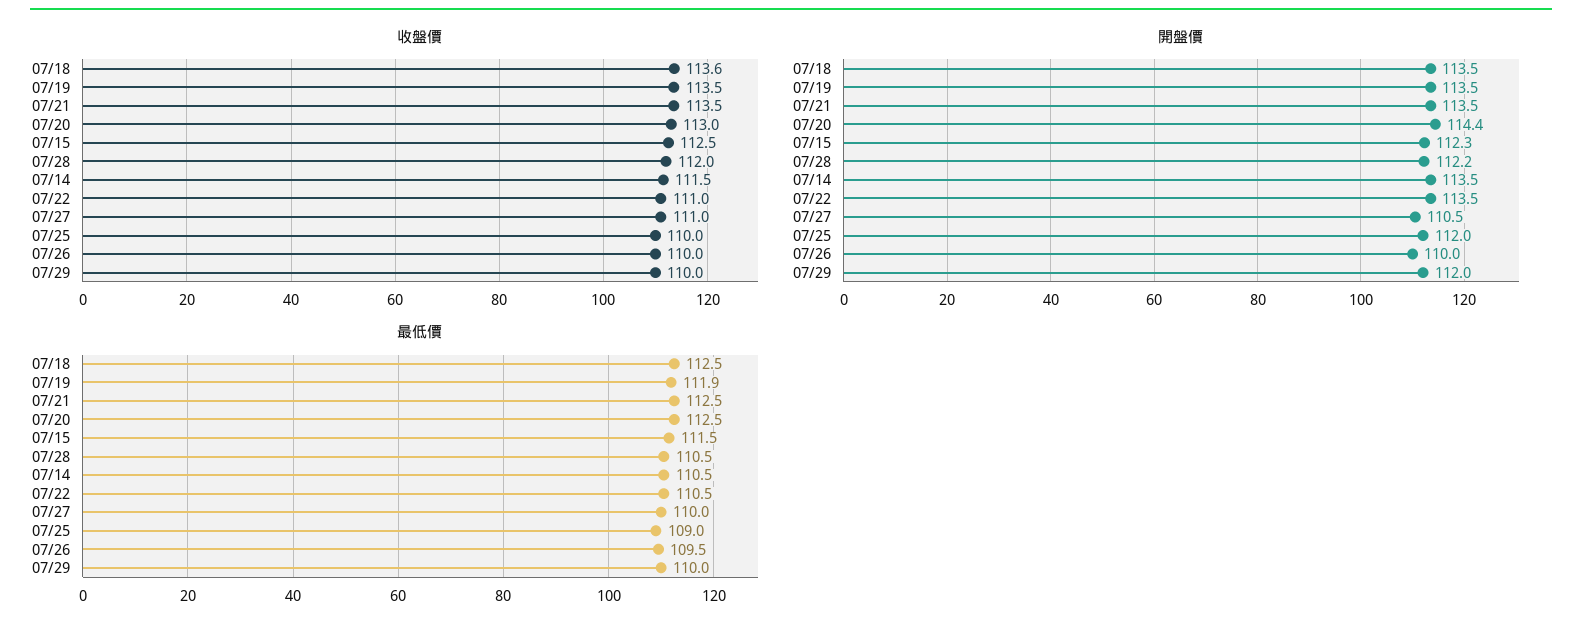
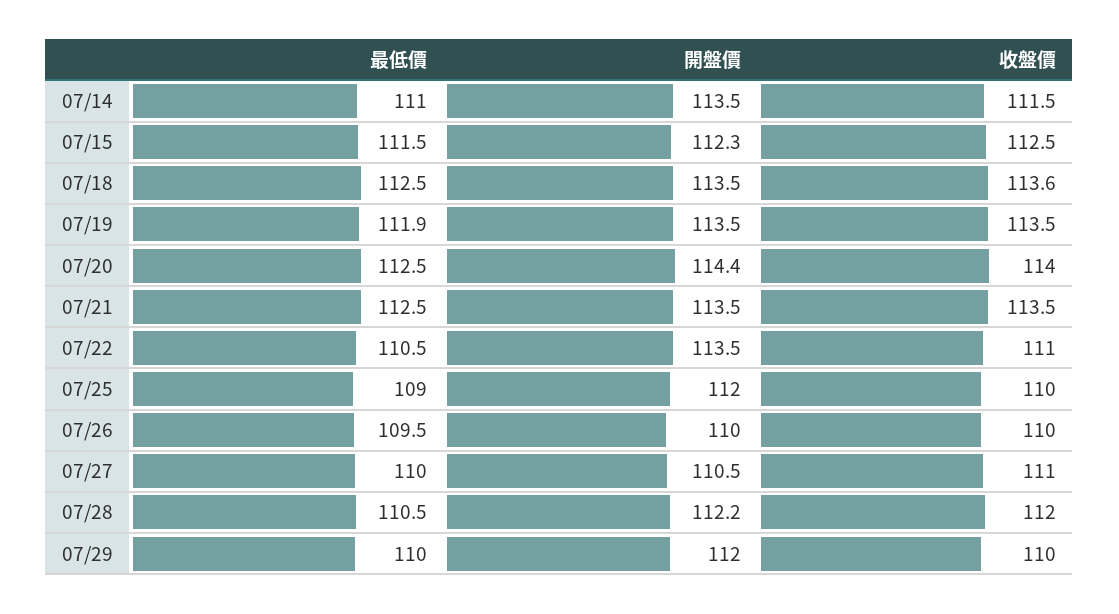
收盤價, 07/20: 113 -> 114
最低價, 07/14: 110.5 -> 111

